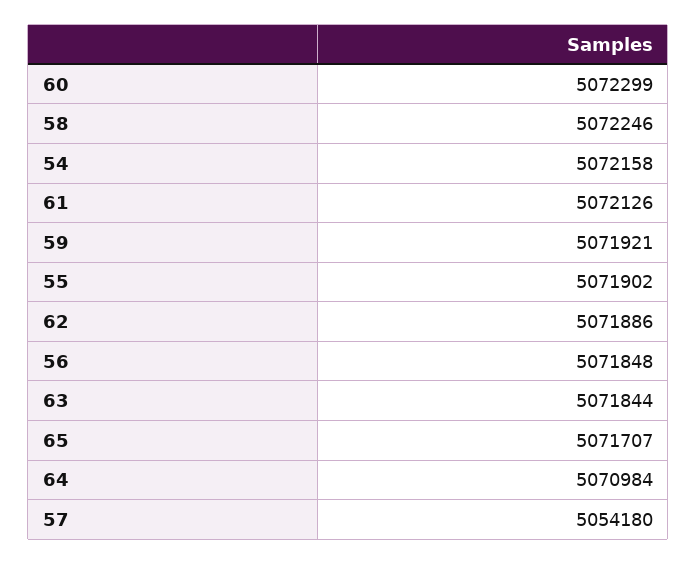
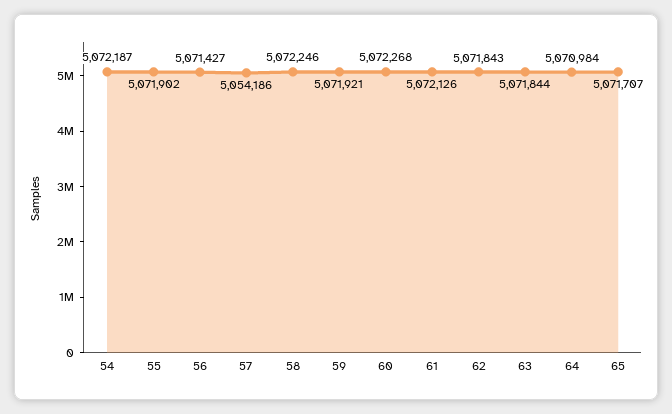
60: 5072299 -> 5072268
54: 5072158 -> 5072187
62: 5071886 -> 5071843
56: 5071848 -> 5071427
57: 5054180 -> 5054186

